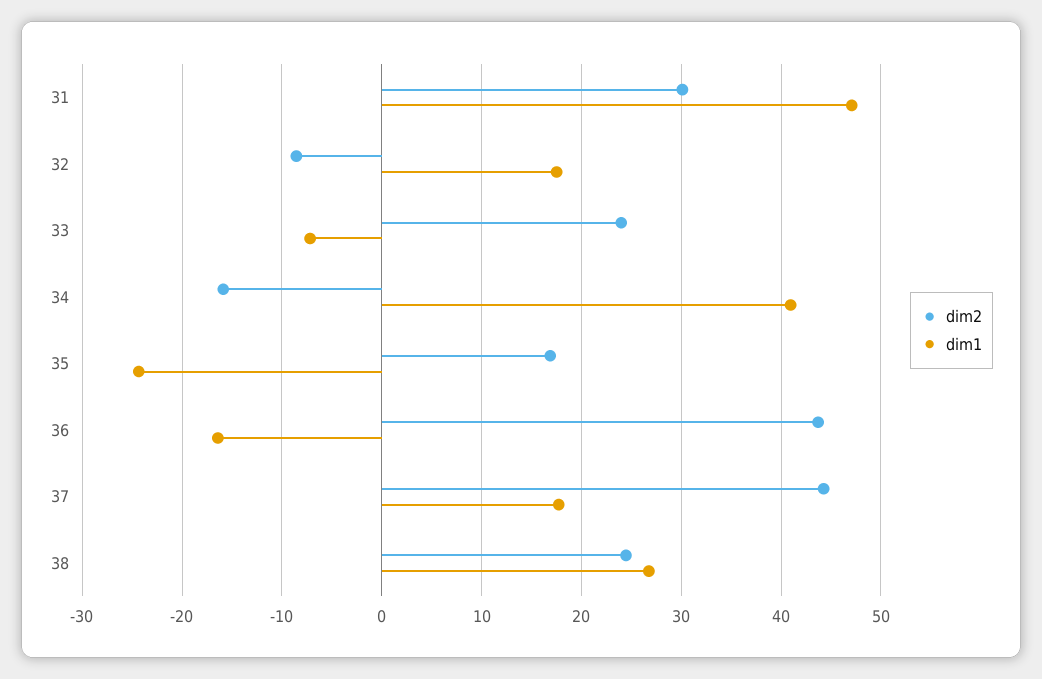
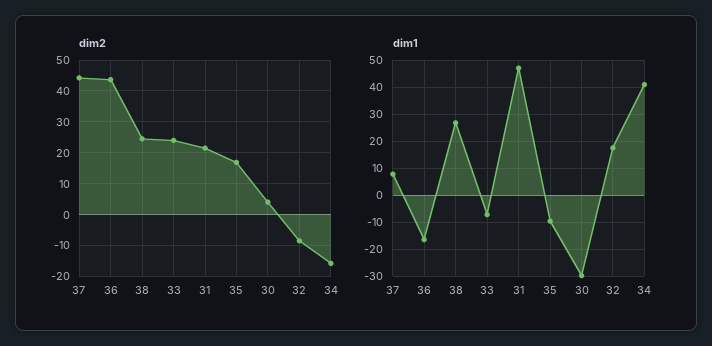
dim2, 31: 30 -> 22
dim1, 35: -24 -> -10
dim1, 37: 18 -> 7.5
dim2, 30: none -> 4
dim1, 30: none -> -30

